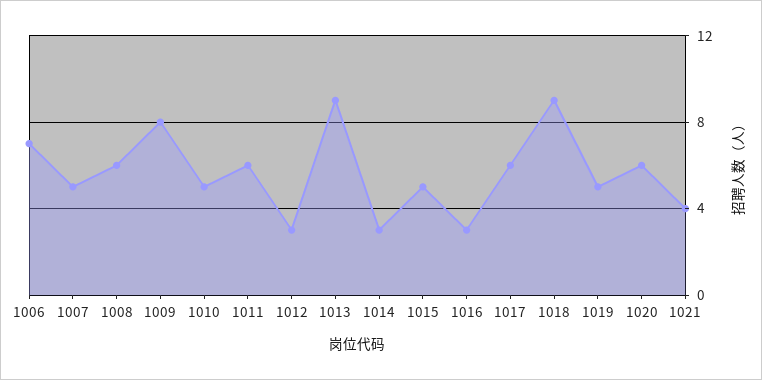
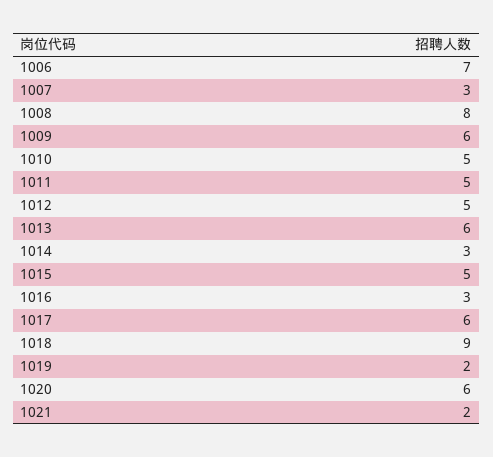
1007: 5 -> 3
1008: 6 -> 8
1009: 8 -> 6
1011: 6 -> 5
1012: 3 -> 5
1013: 9 -> 6
1019: 5 -> 2
1021: 4 -> 2

